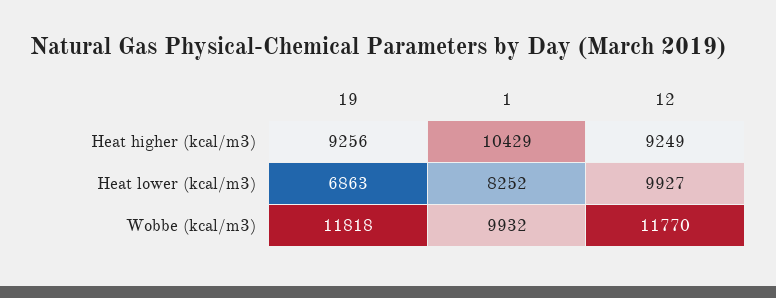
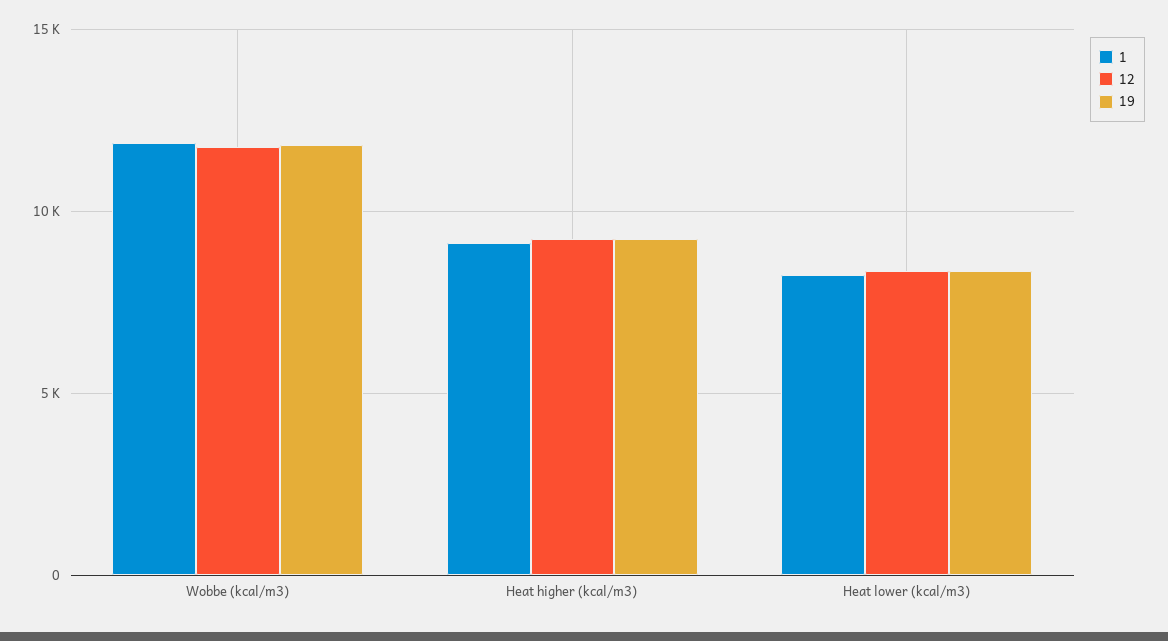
1, Heat higher (kcal/m3): 10429 -> 9000
19, Heat lower (kcal/m3): 6863 -> 8500
12, Heat lower (kcal/m3): 9927 -> 8500
1, Wobbe (kcal/m3): 9932 -> 12000

